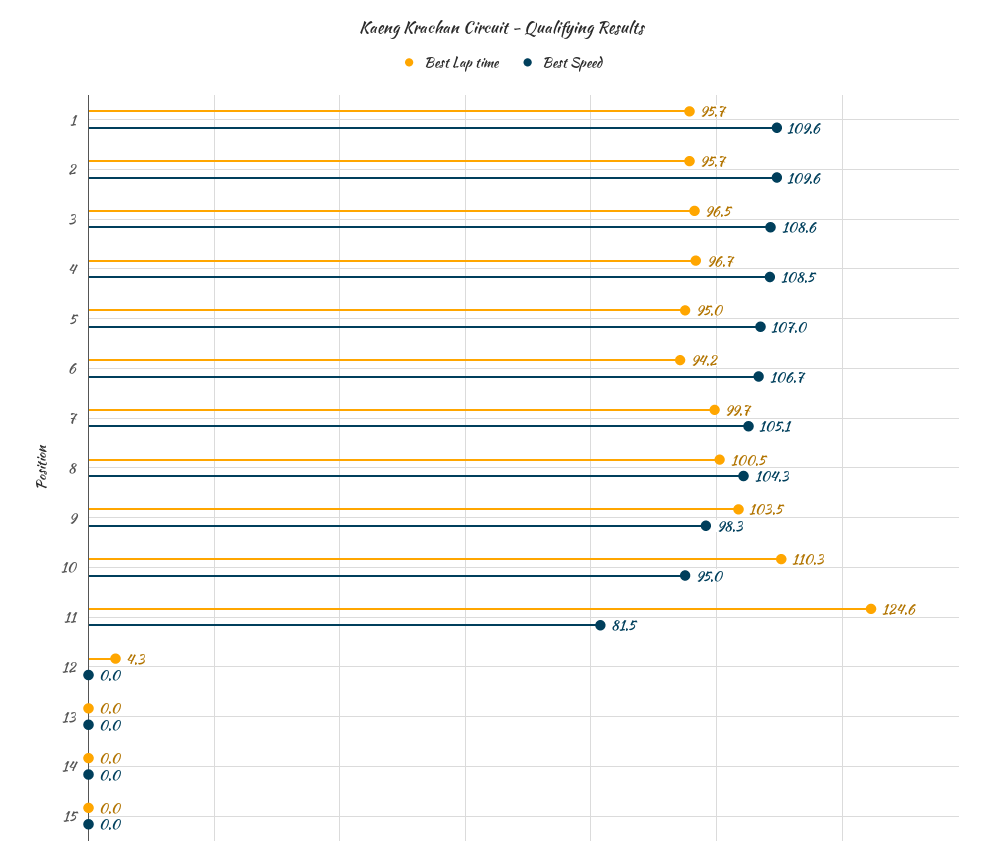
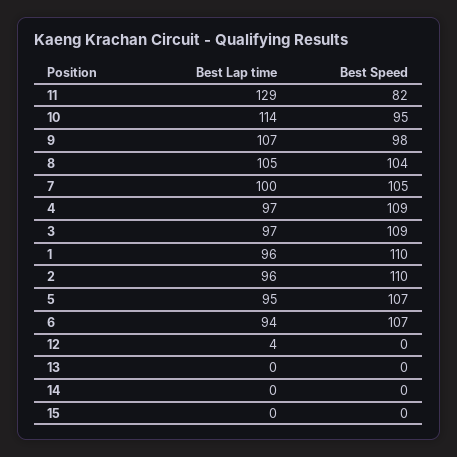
Best Lap time, 8: 100.5 -> 105
Best Lap time, 9: 103.5 -> 107
Best Lap time, 10: 110.3 -> 114
Best Lap time, 11: 124.6 -> 129

